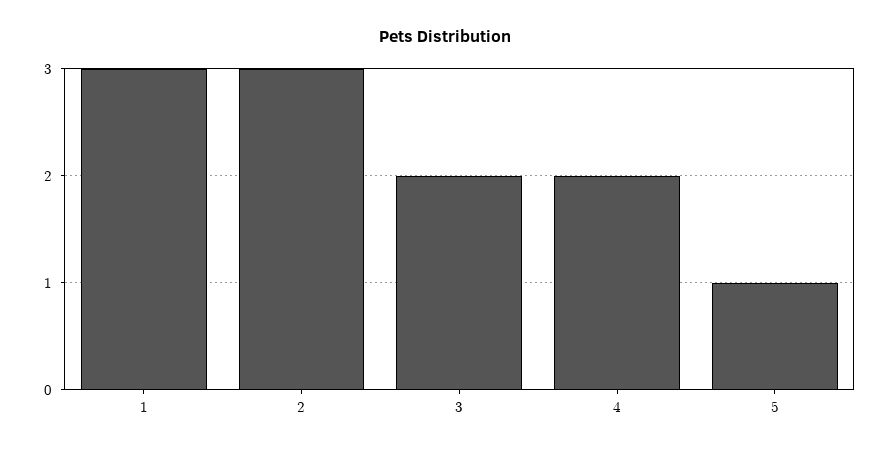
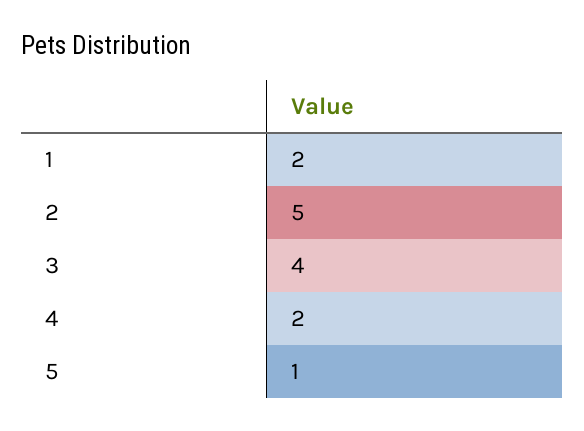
1: 3 -> 2
2: 3 -> 5
3: 2 -> 4

